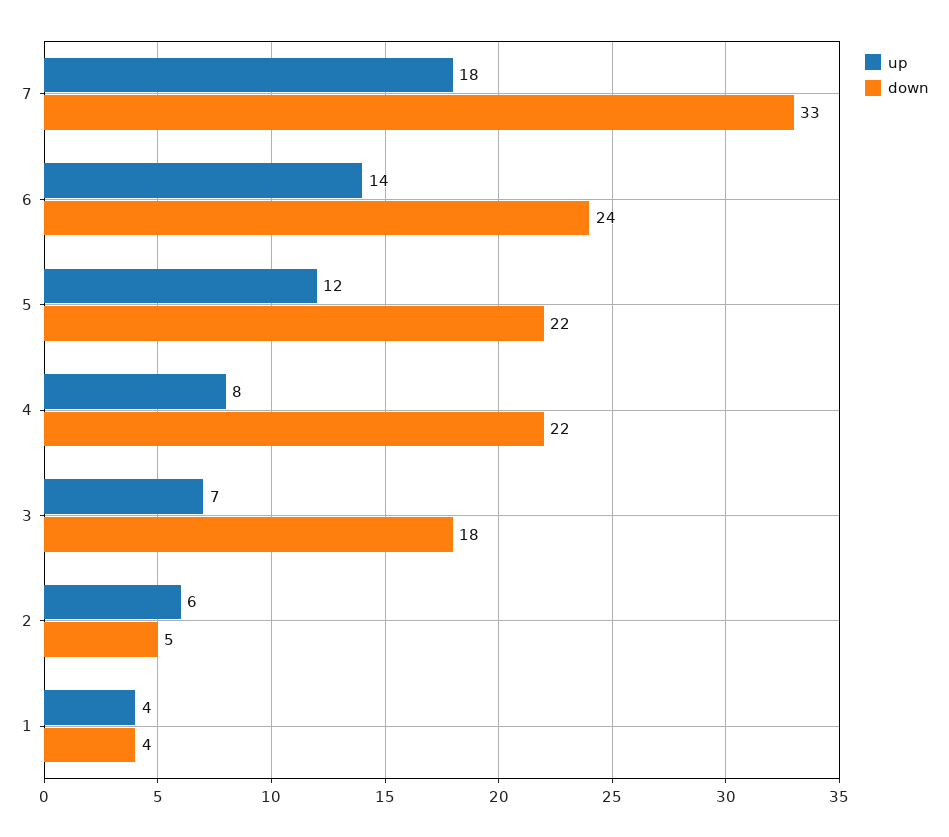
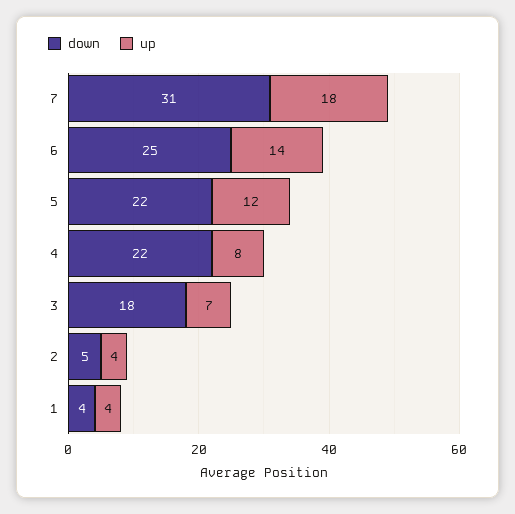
down, 7: 33 -> 31
down, 6: 24 -> 25
up, 2: 6 -> 4

